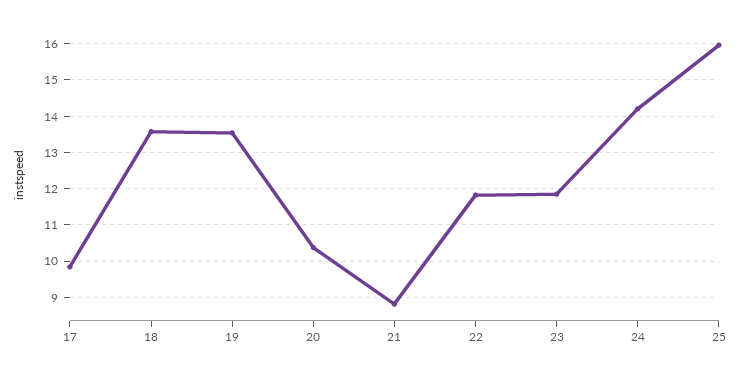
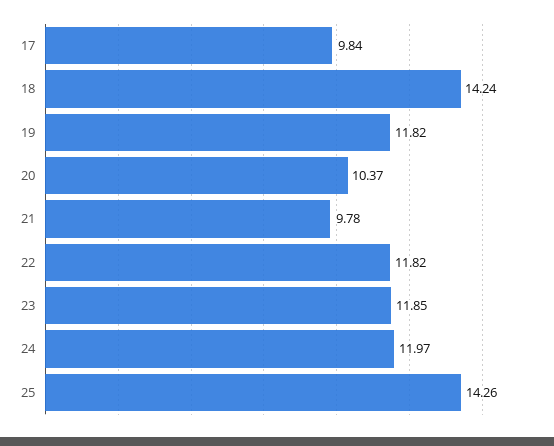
18: 13.6 -> 14.24
19: 13.6 -> 11.82
21: 8.8 -> 9.78
24: 14.2 -> 11.97
25: 16 -> 14.26

